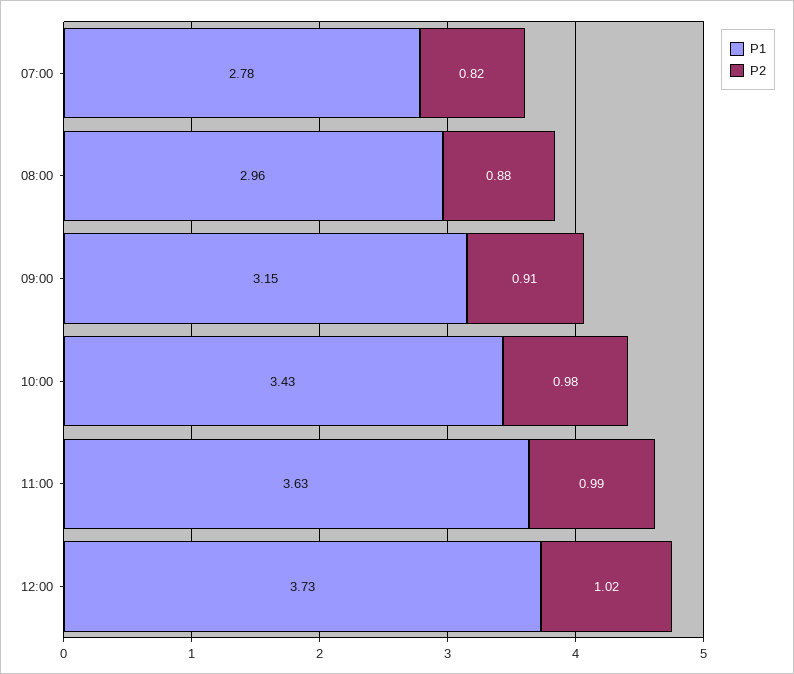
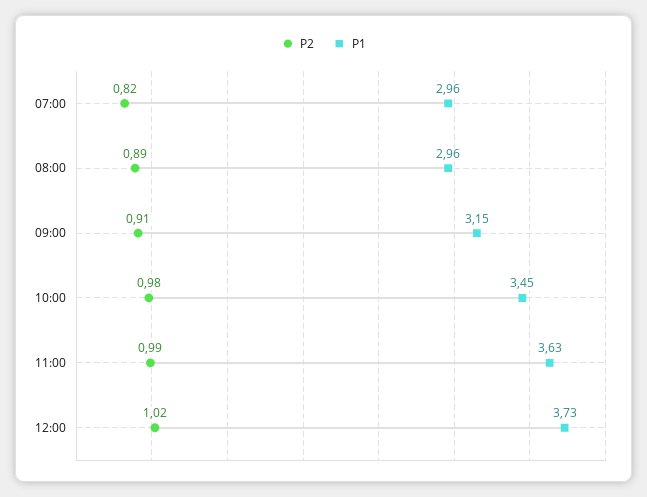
P1, 07:00: 2.78 -> 2.96
P2, 08:00: 0.88 -> 0.89
P1, 10:00: 3.43 -> 3.45

